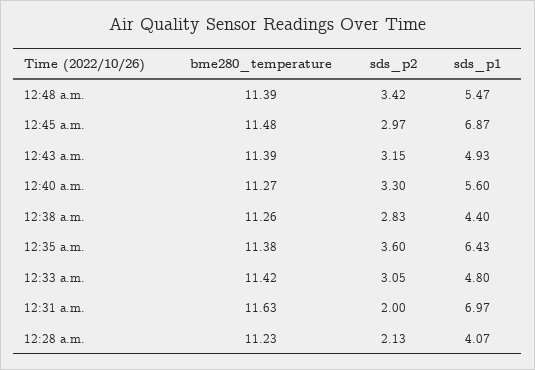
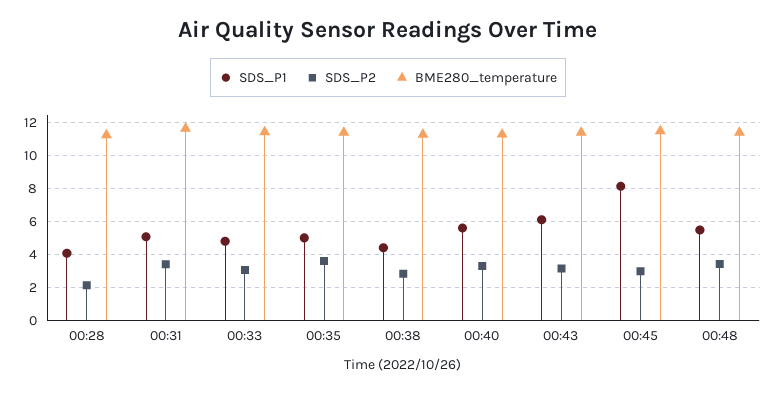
sds_p1, 12:45 a.m.: 6.87 -> 8
sds_p1, 12:43 a.m.: 4.93 -> 6
sds_p1, 12:35 a.m.: 6.43 -> 5
sds_p2, 12:31 a.m.: 2 -> 3.5
sds_p1, 12:31 a.m.: 6.97 -> 5

